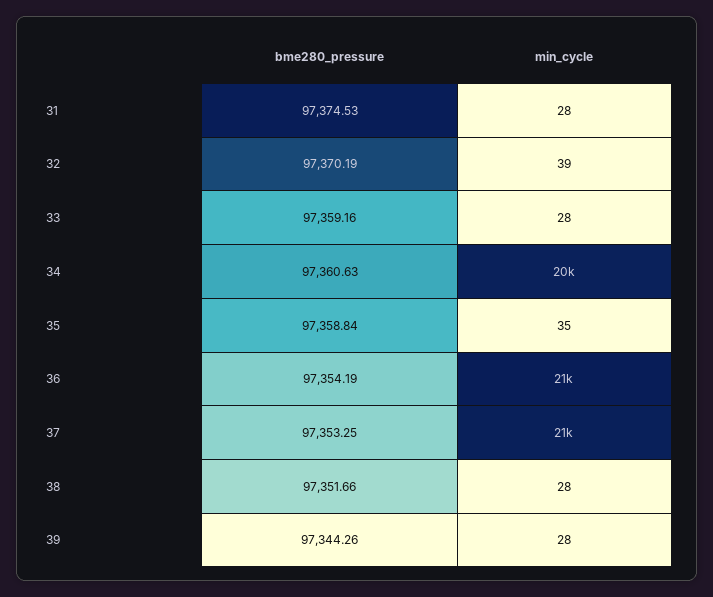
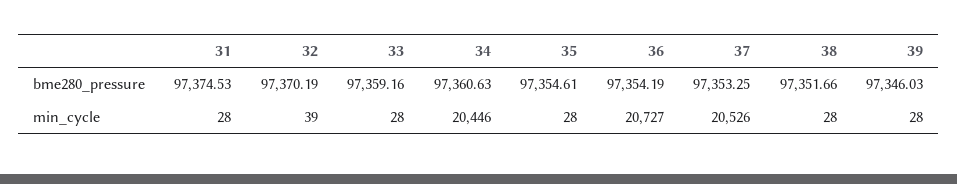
bme280_pressure, 35: 97358.84 -> 97354.61
min_cycle, 35: 35 -> 28
bme280_pressure, 39: 97344.26 -> 97346.03

